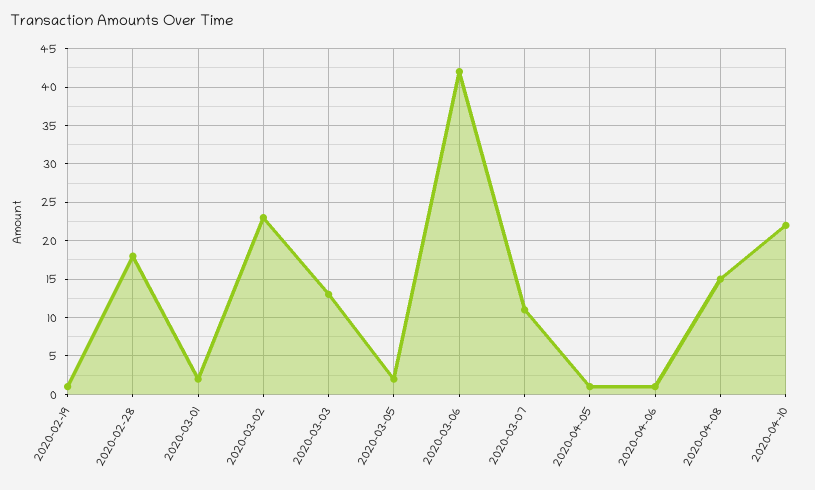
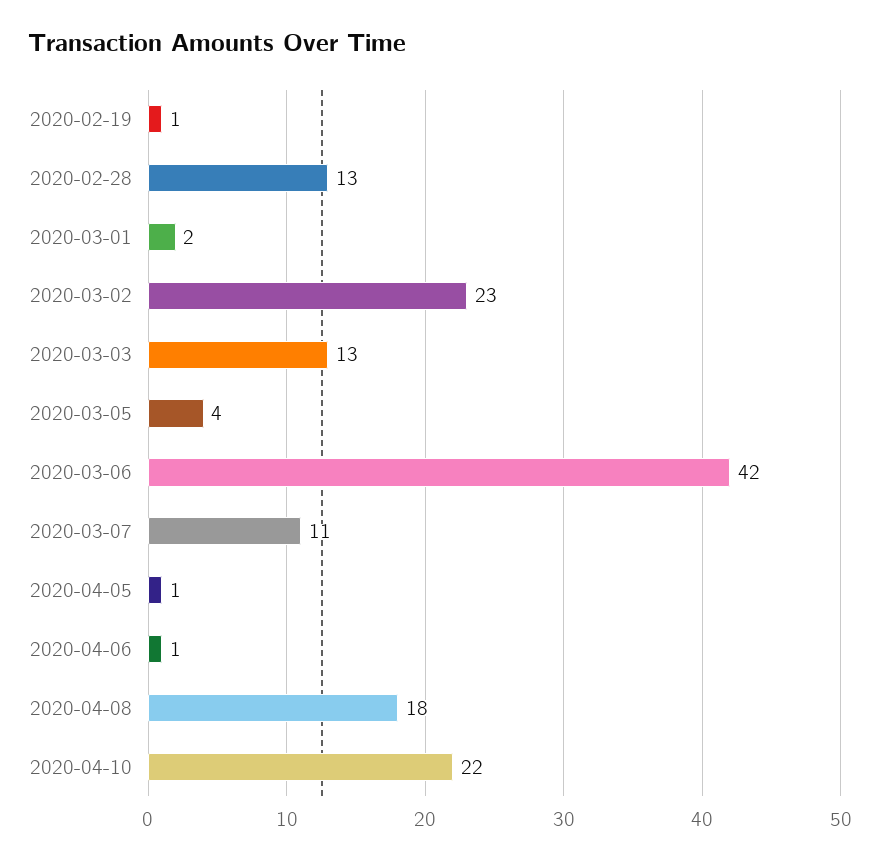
2020-02-28: 18 -> 13
2020-03-05: 2 -> 4
2020-04-08: 15 -> 18

